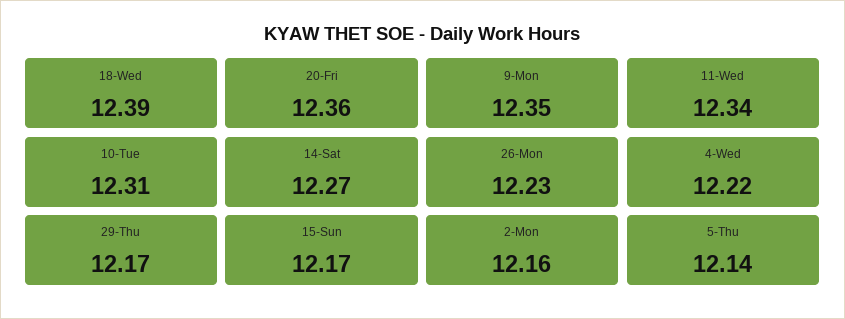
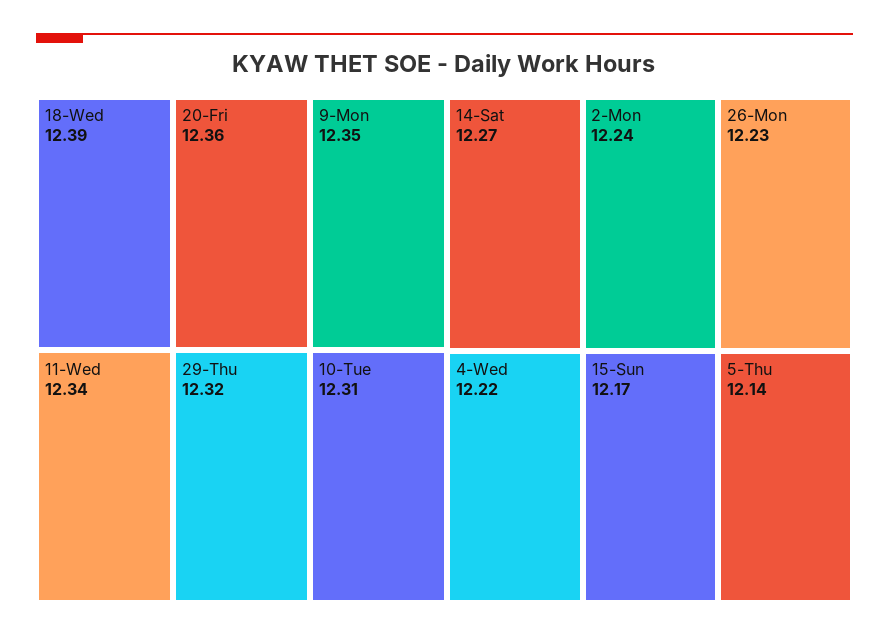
29-Thu: 12.17 -> 12.32
2-Mon: 12.16 -> 12.24

